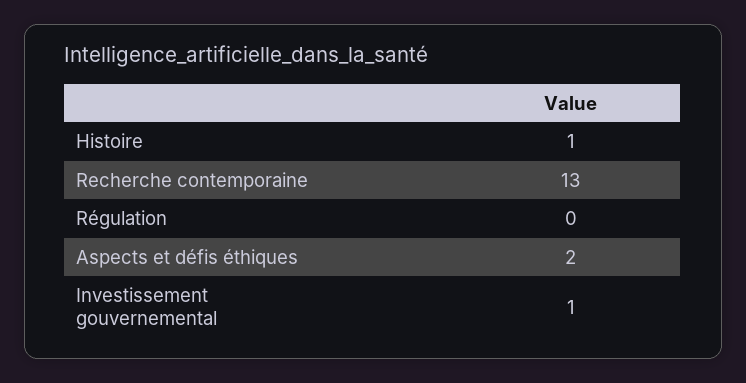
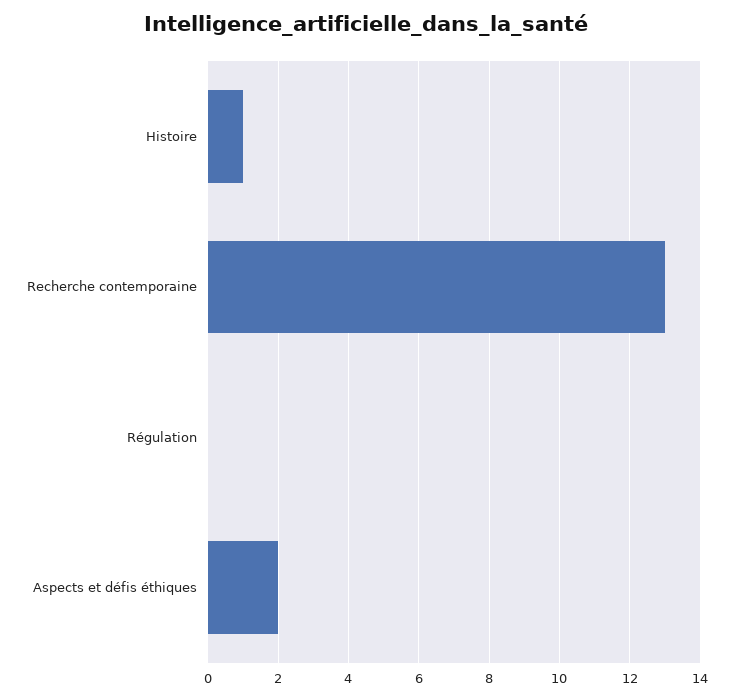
Investissement gouvernemental: 1 -> none

